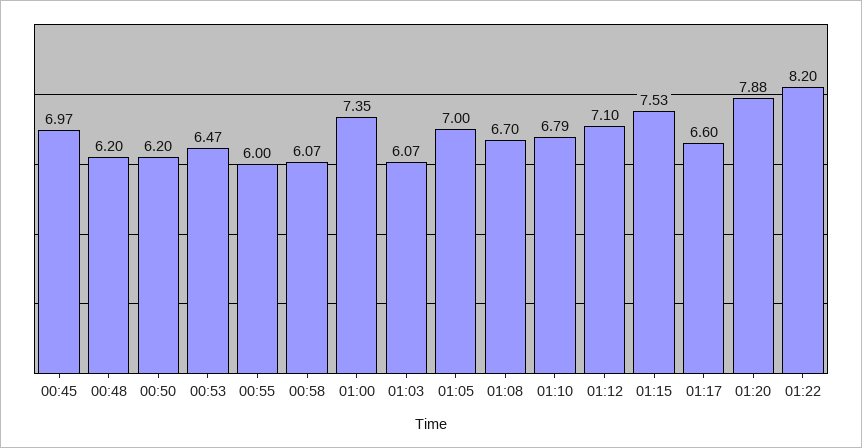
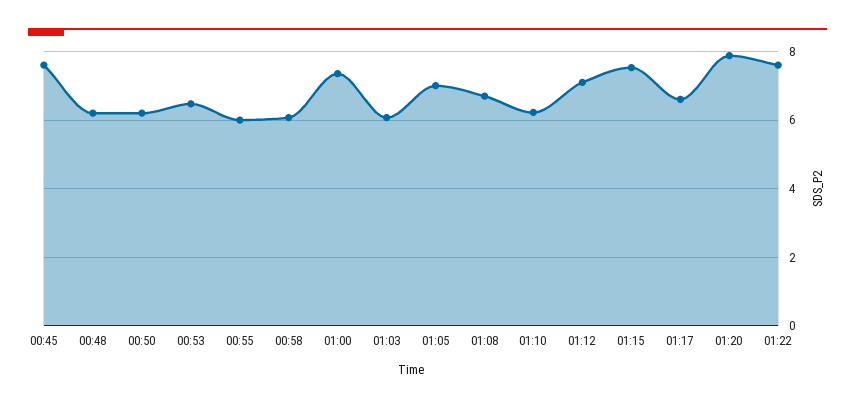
00:45: 6.97 -> 7.6
01:10: 6.79 -> 6.2
01:22: 8.2 -> 7.6

